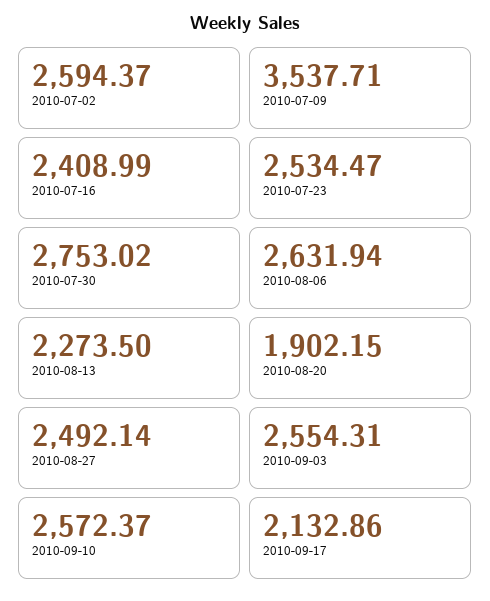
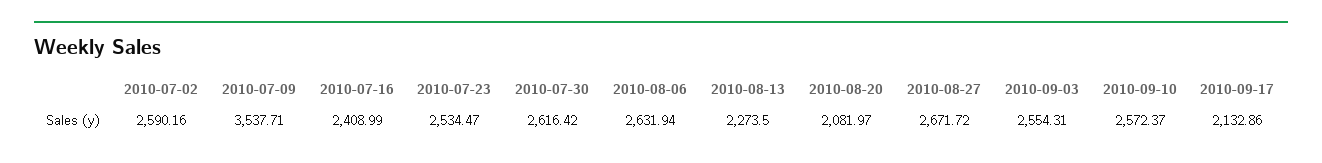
2010-07-02: 2594.37 -> 2590.16
2010-07-30: 2753.02 -> 2616.42
2010-08-20: 1902.15 -> 2081.97
2010-08-27: 2492.14 -> 2671.72

